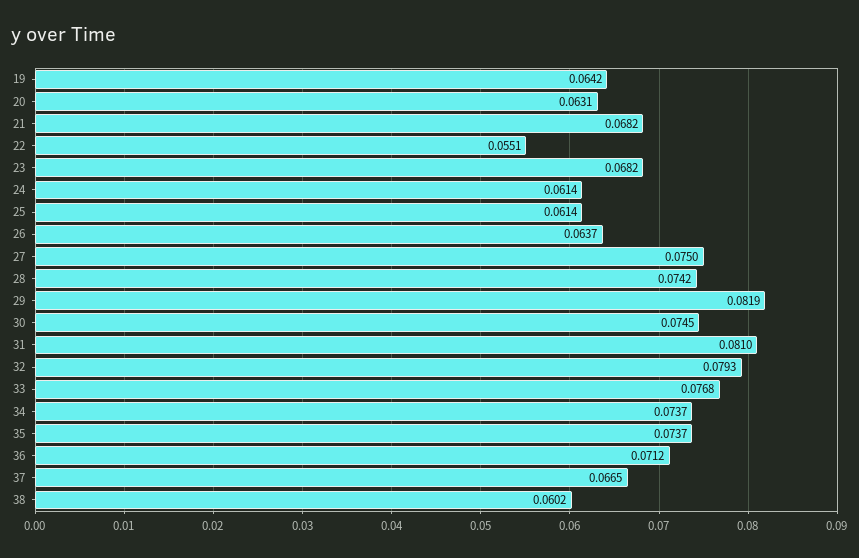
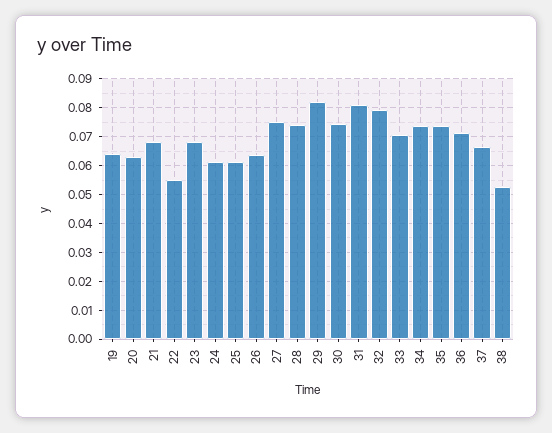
33: 0.0768 -> 0.07
38: 0.0602 -> 0.0525

